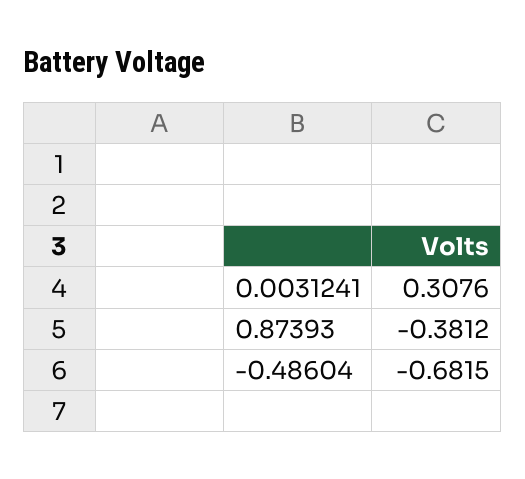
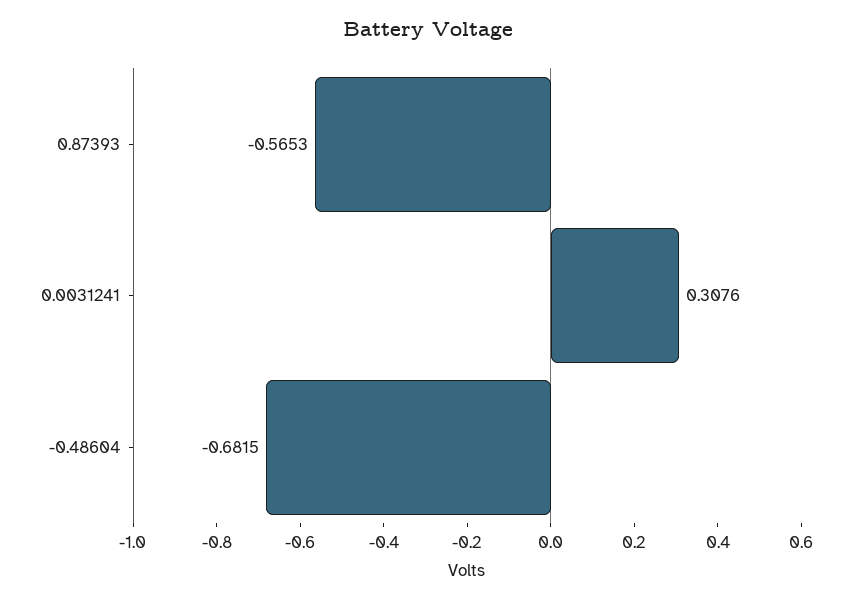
0.87393: -0.3812 -> -0.5653

